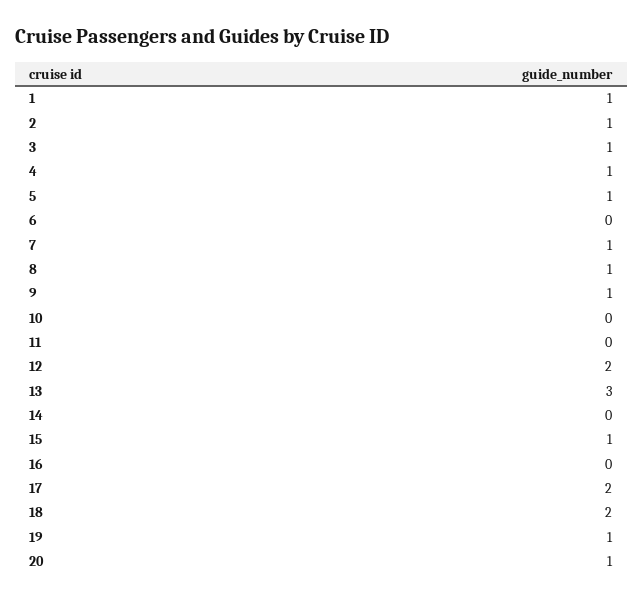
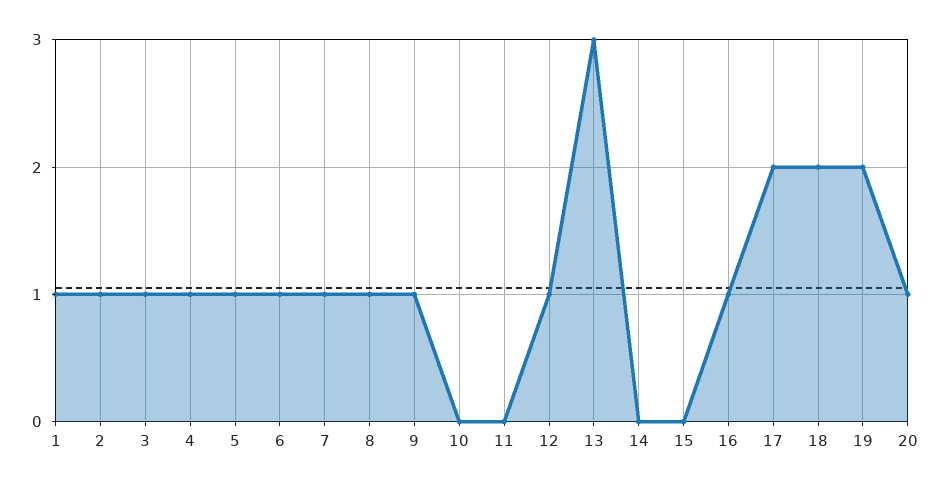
6: 0 -> 1
12: 2 -> 1
15: 1 -> 0
16: 0 -> 1
19: 1 -> 2

